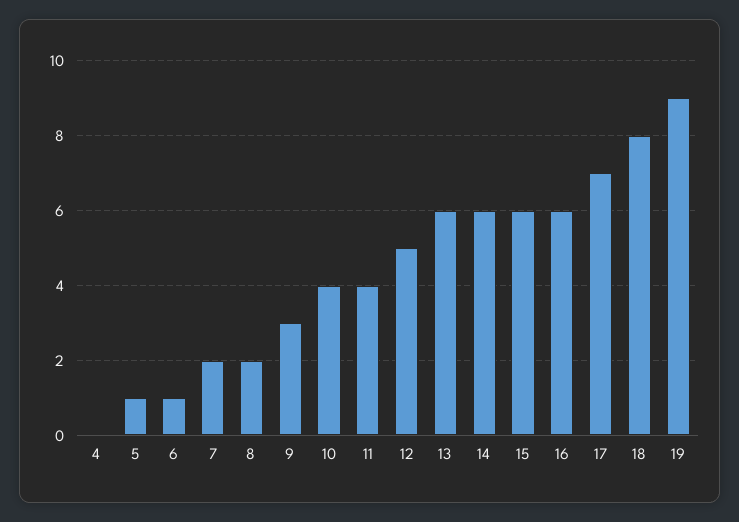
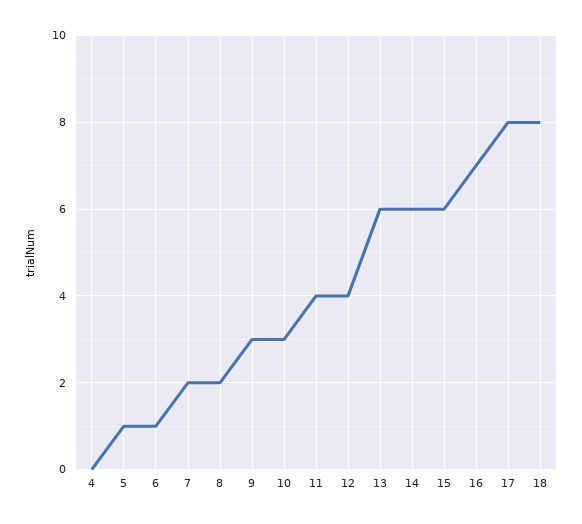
10: 4 -> 3
12: 5 -> 4
16: 6 -> 7
17: 7 -> 8
19: 9 -> none

